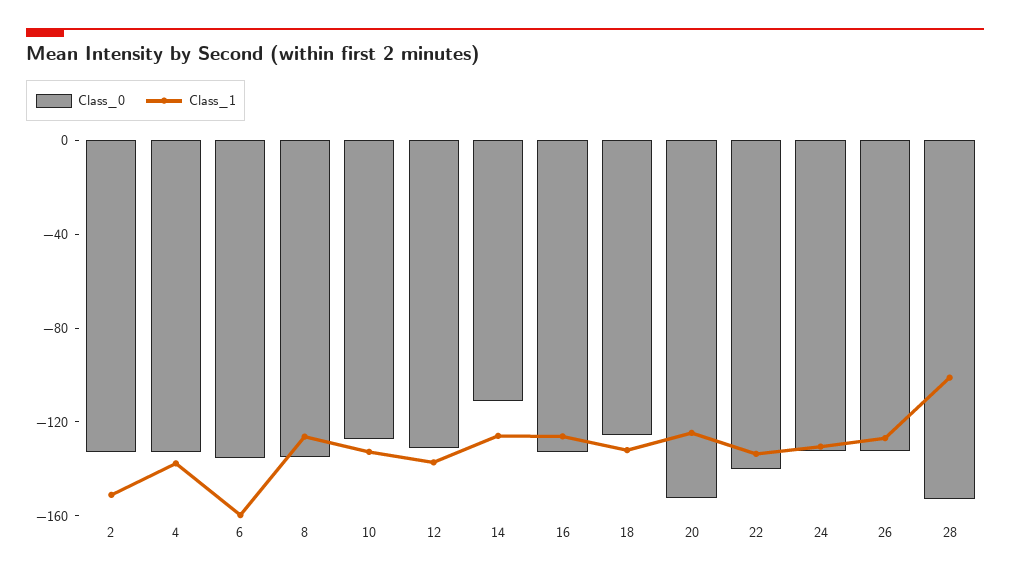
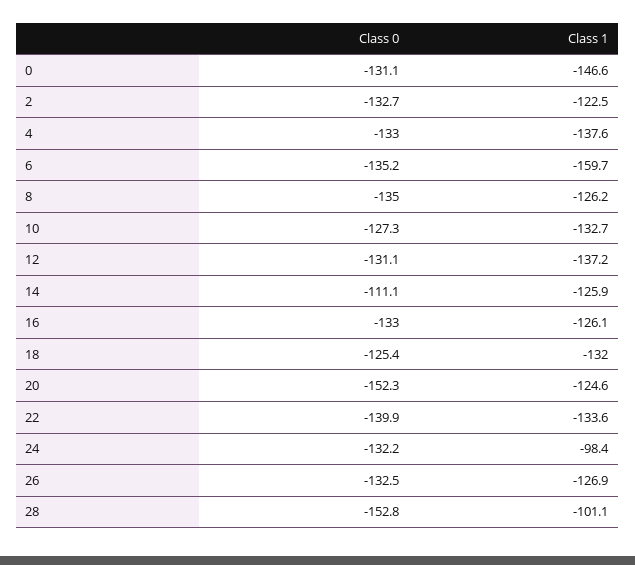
Class_1, 2: -150 -> -122.5
Class_1, 24: -130 -> -98.4
Class_0, 0: none -> -131.1
Class_1, 0: none -> -146.6

